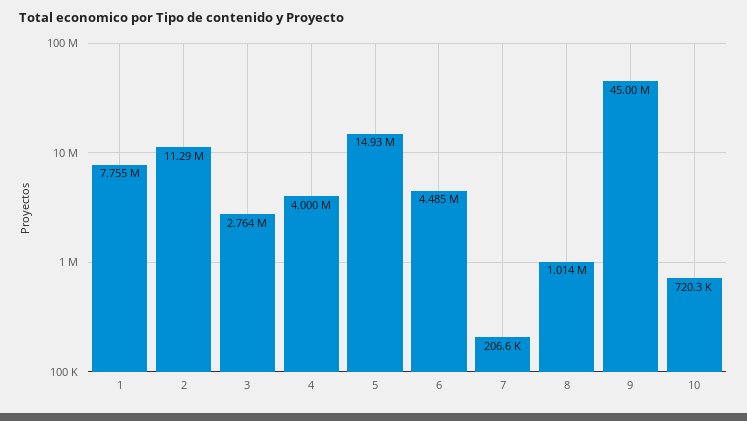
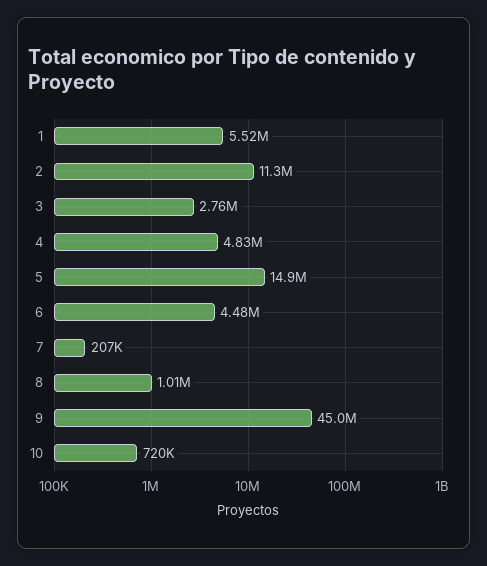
1: 7755000 -> 5520000
4: 4000000 -> 4830000

